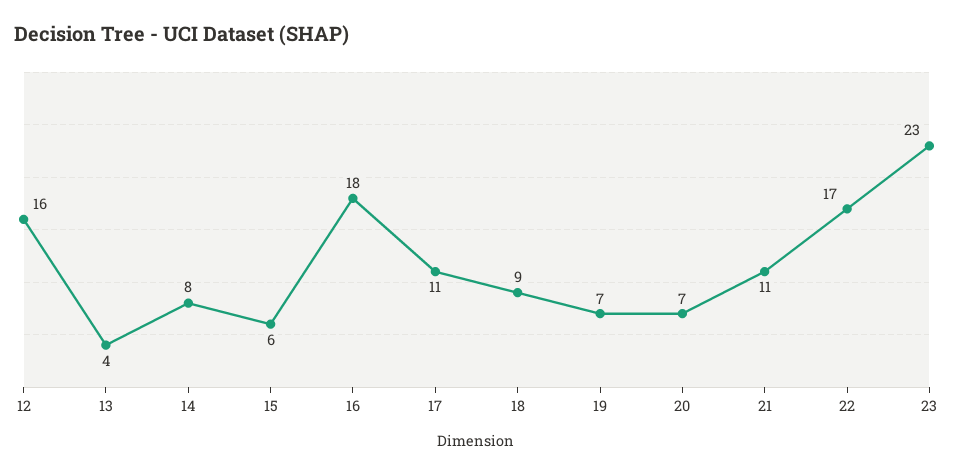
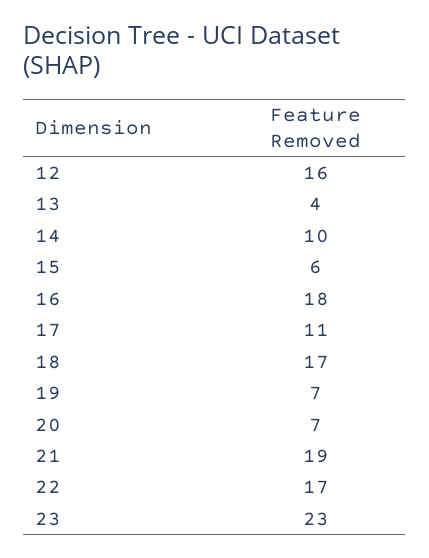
14: 8 -> 10
18: 9 -> 17
21: 11 -> 19

